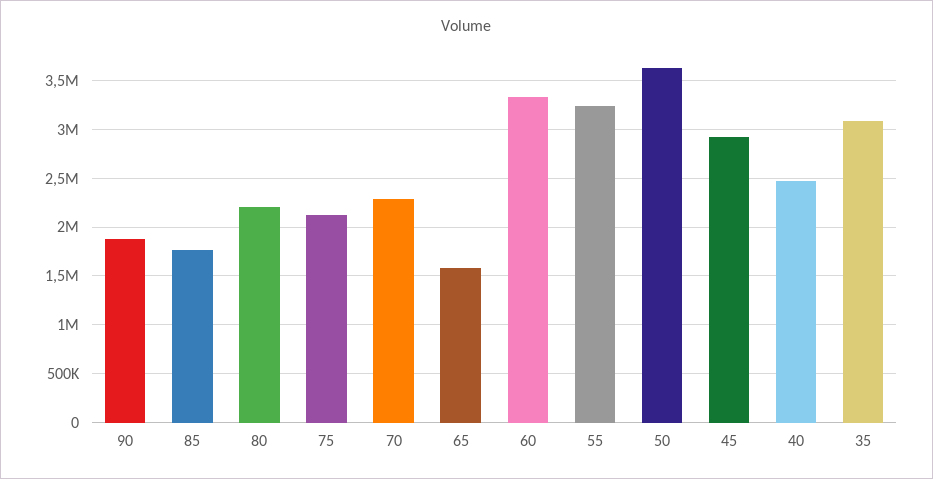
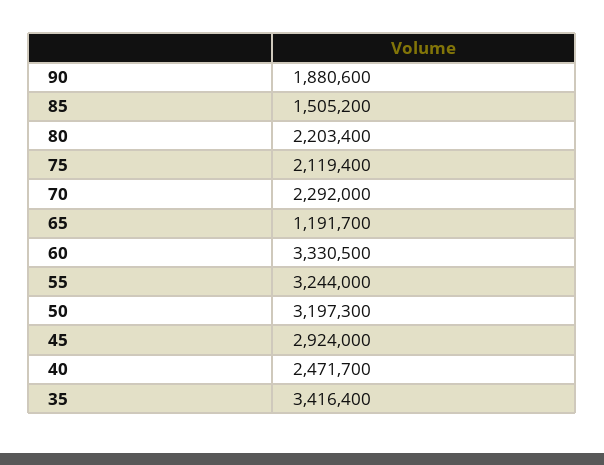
85: 1800000 -> 1505200
65: 1600000 -> 1191700
50: 3600000 -> 3197300
35: 3100000 -> 3416400

